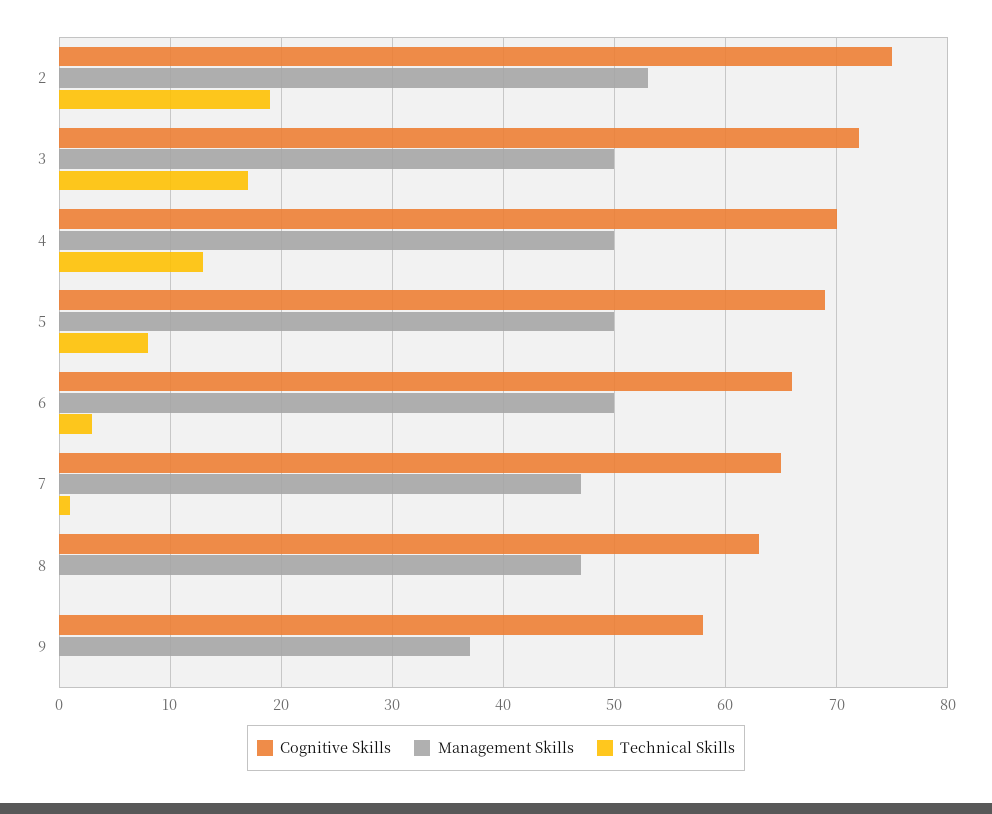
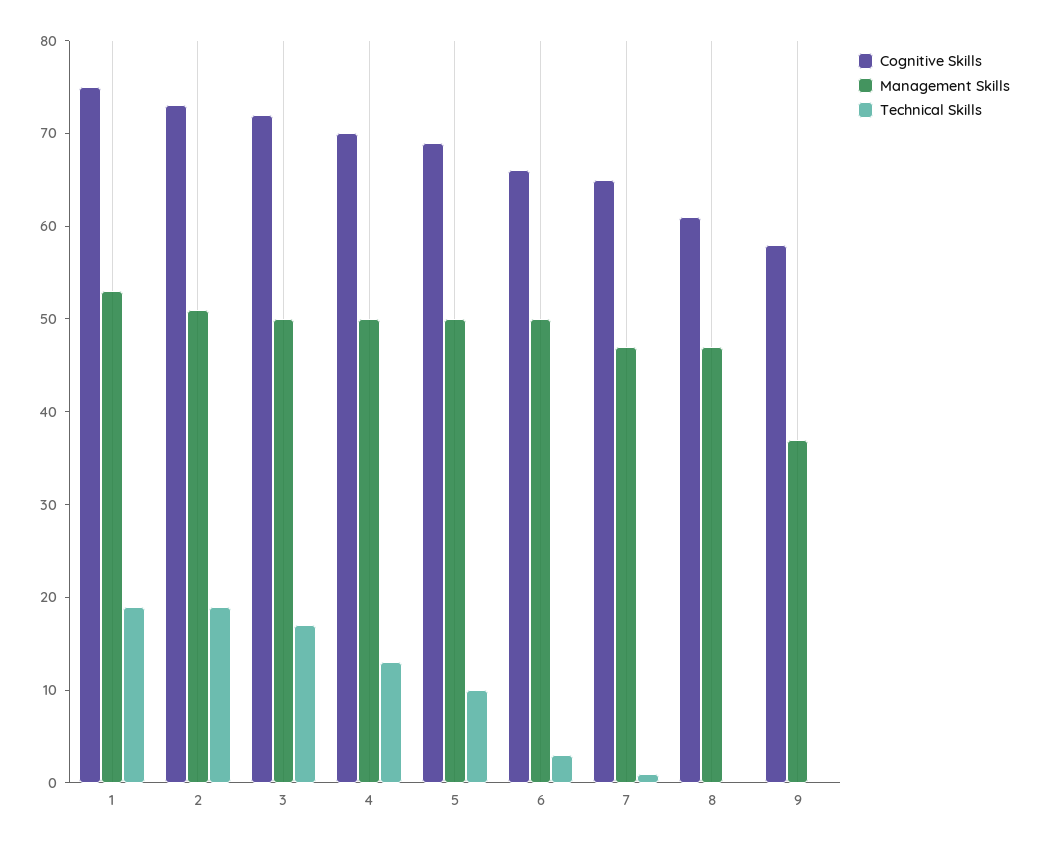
Cognitive Skills, 2: 75 -> 73
Management Skills, 2: 53 -> 51
Technical Skills, 5: 8 -> 10
Cognitive Skills, 8: 63 -> 61
Cognitive Skills, 1: none -> 75
Management Skills, 1: none -> 53
Technical Skills, 1: none -> 19

